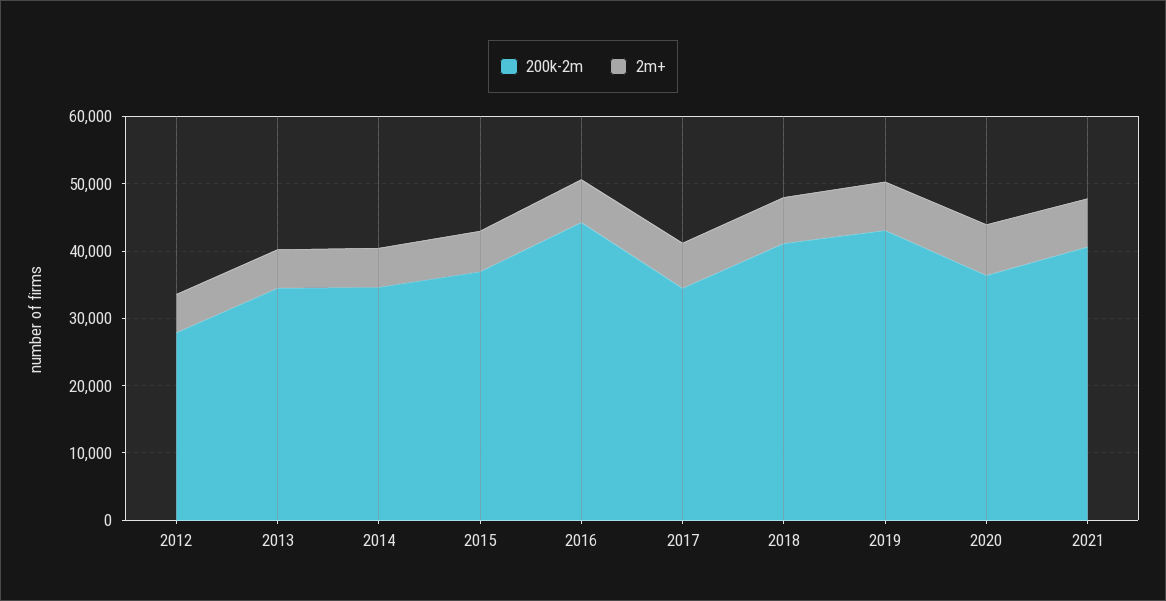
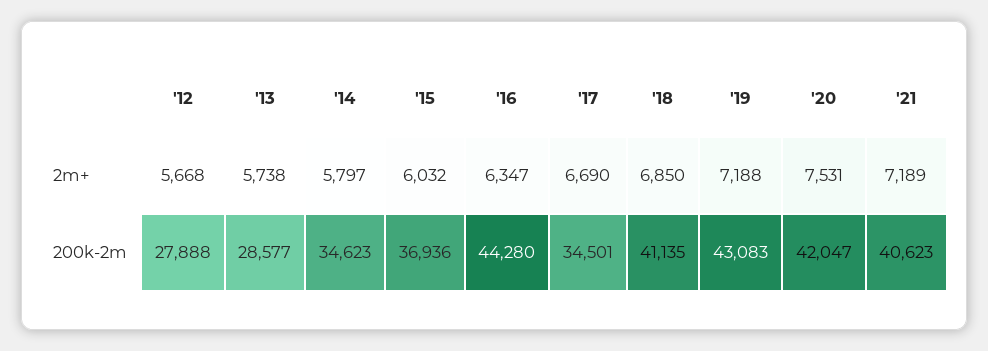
200k-2m, 2013: 34000 -> 28577
200k-2m, 2020: 36000 -> 42047

